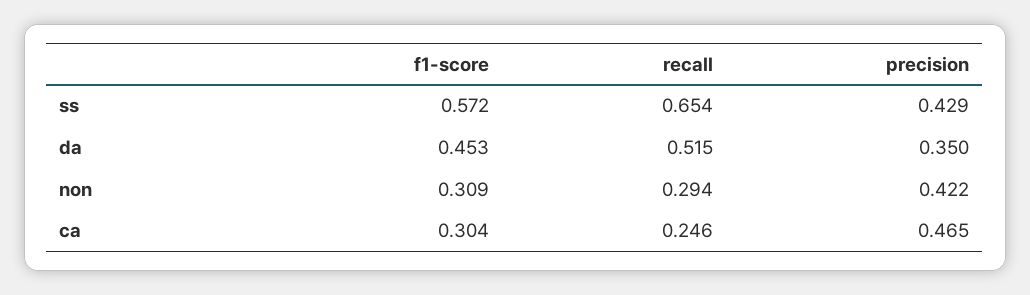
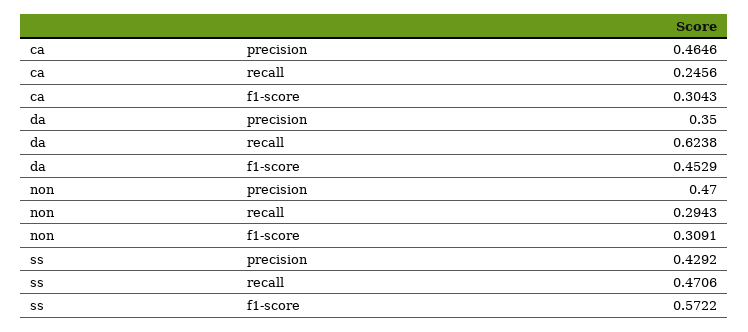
recall, ss: 0.654 -> 0.4706
recall, da: 0.515 -> 0.6238
precision, non: 0.422 -> 0.47

